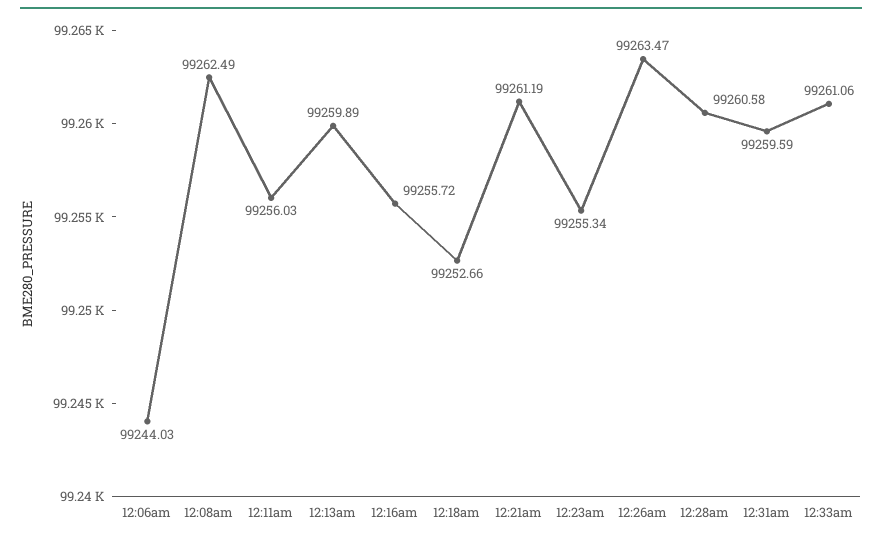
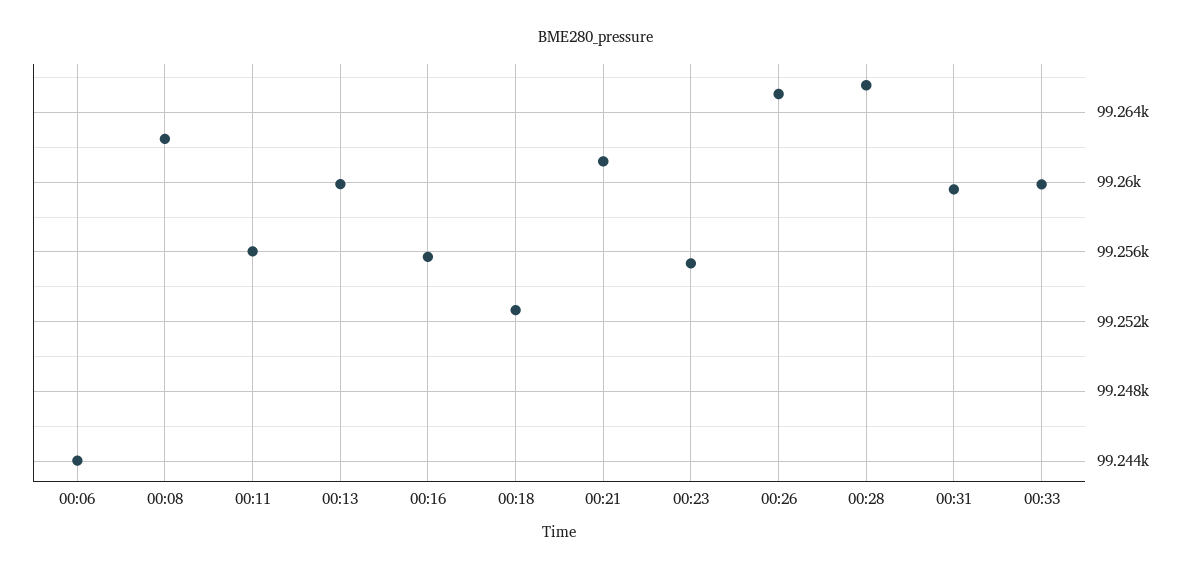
12:26am: 99263.47 -> 99265
12:28am: 99260.58 -> 99265.5
12:33am: 99261.06 -> 99260

